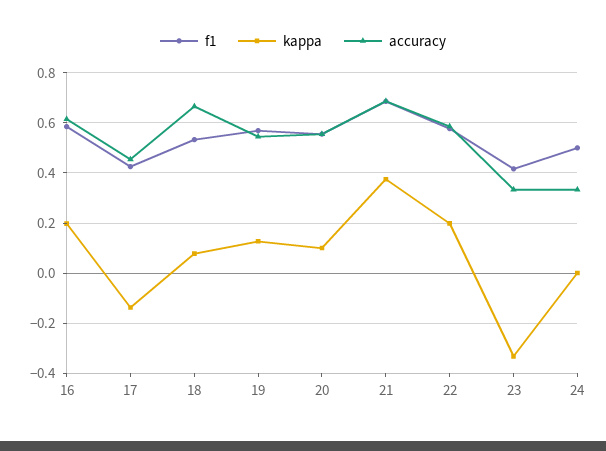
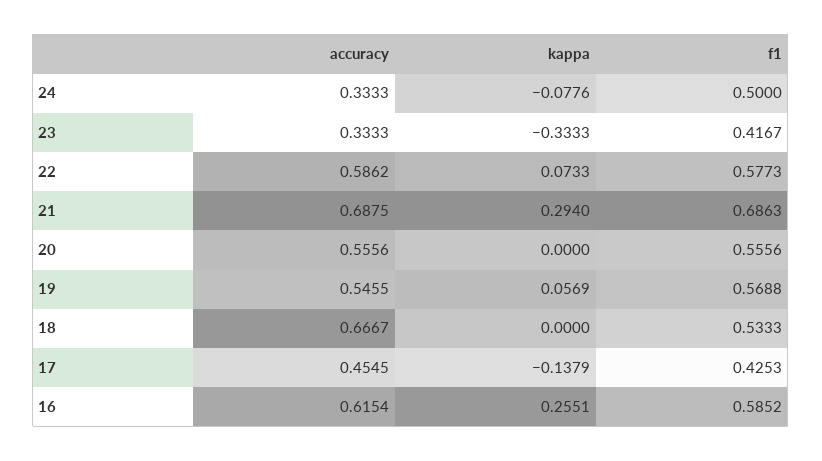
kappa, 16: 0.2 -> 0.2551
kappa, 18: 0.075 -> 0
kappa, 19: 0.125 -> 0.0569
kappa, 20: 0.1 -> 0
kappa, 21: 0.375 -> 0.294
kappa, 22: 0.2 -> 0.0733
kappa, 24: 0 -> -0.0776

